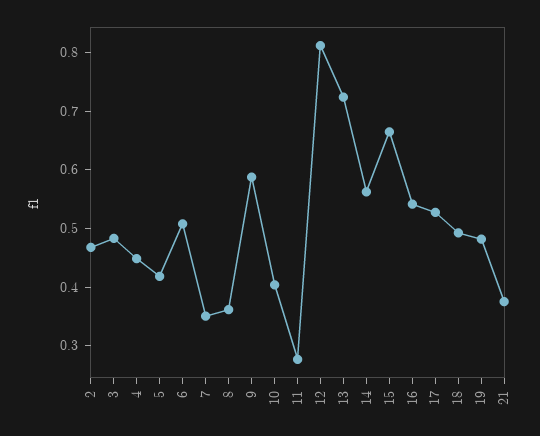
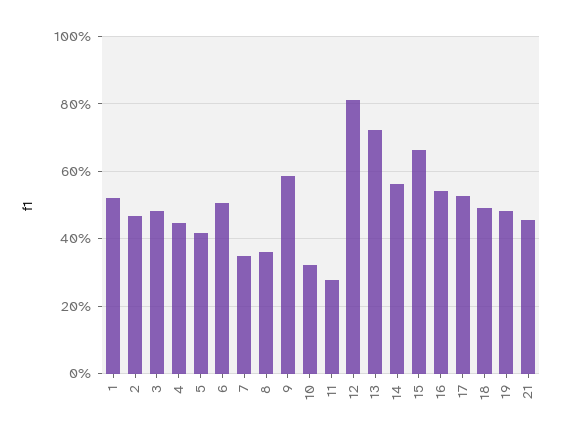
10: 0.4 -> 0.32
21: 0.38 -> 0.46
1: none -> 0.52

